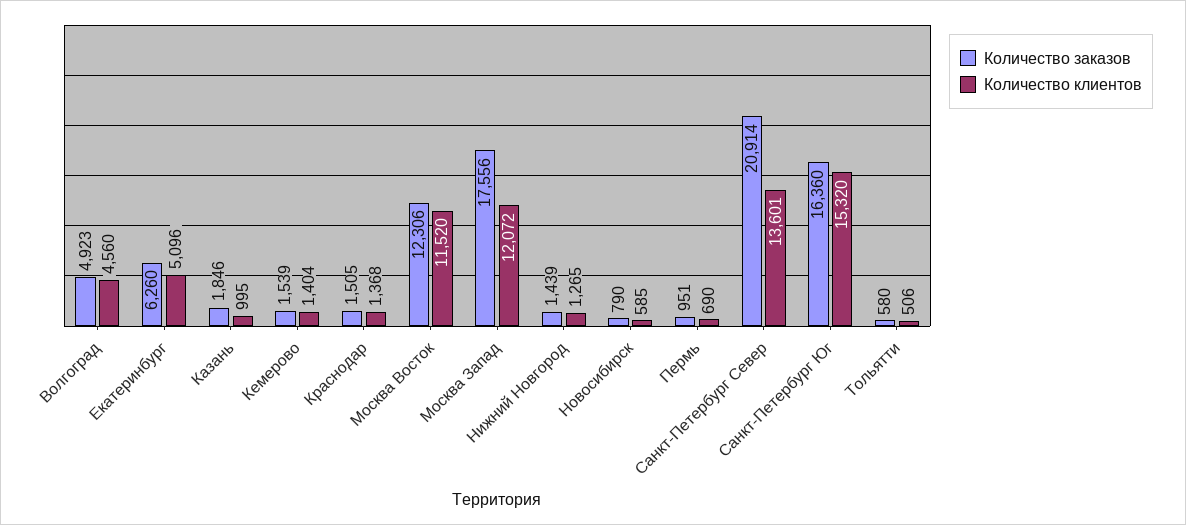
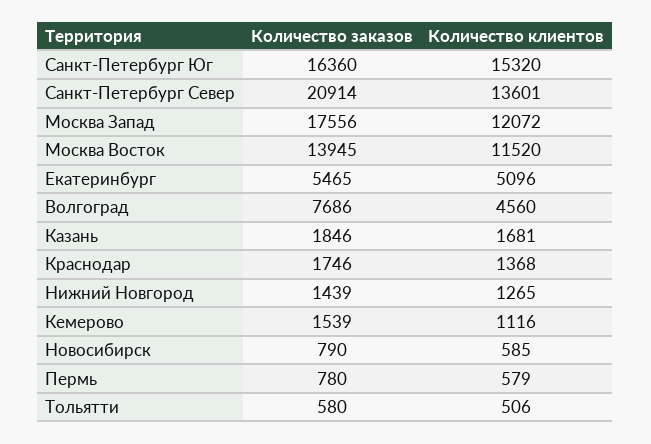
Количество заказов, Волгоград: 4923 -> 7686
Количество заказов, Екатеринбург: 6260 -> 5465
Количество клиентов, Казань: 995 -> 1681
Количество клиентов, Кемерово: 1404 -> 1116
Количество заказов, Краснодар: 1505 -> 1746
Количество заказов, Москва Восток: 12306 -> 13945
Количество заказов, Пермь: 951 -> 780
Количество клиентов, Пермь: 690 -> 579

